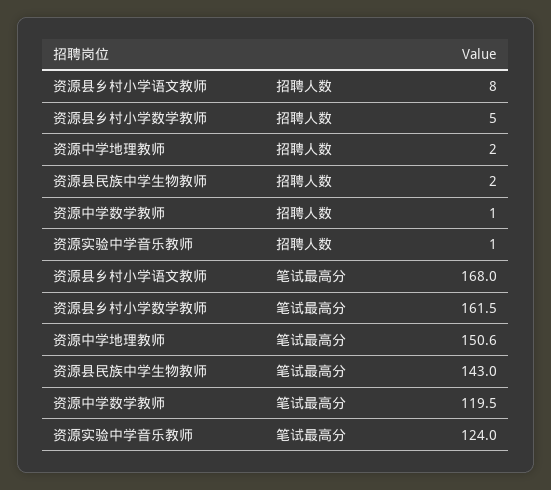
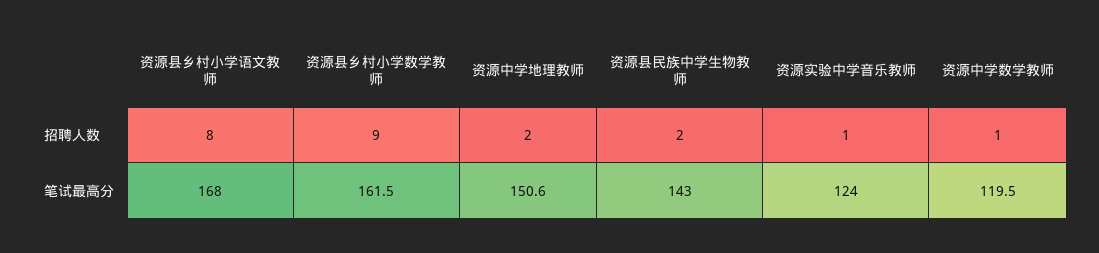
资源县乡村小学数学教师, 招聘人数: 5 -> 9

